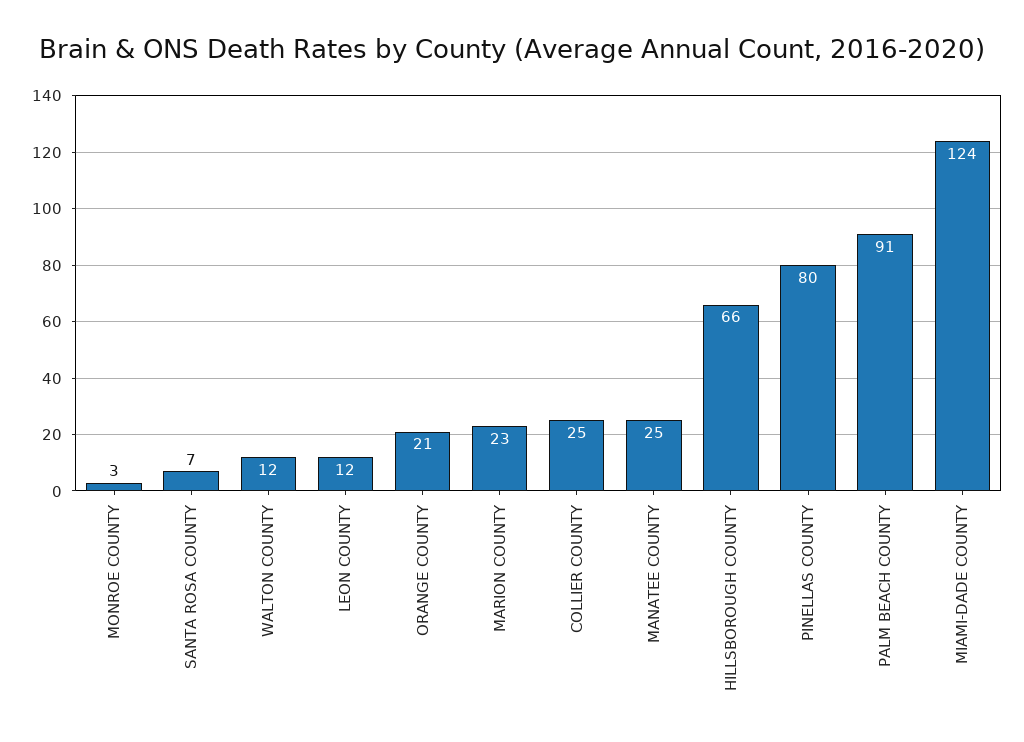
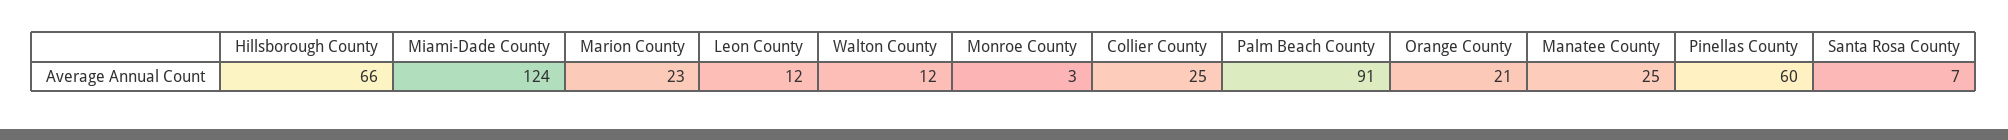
PINELLAS COUNTY: 80 -> 60

